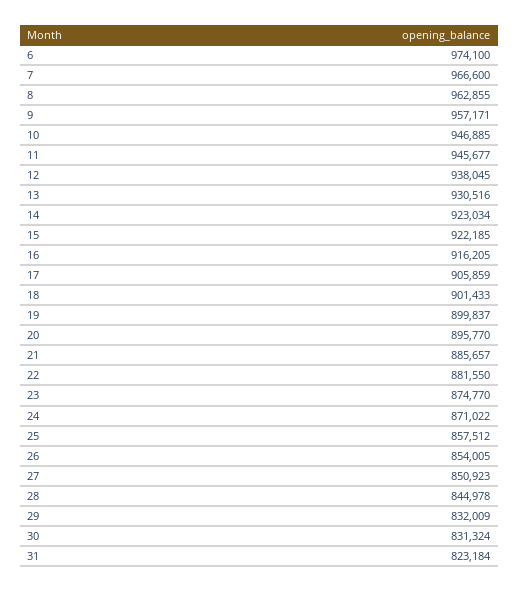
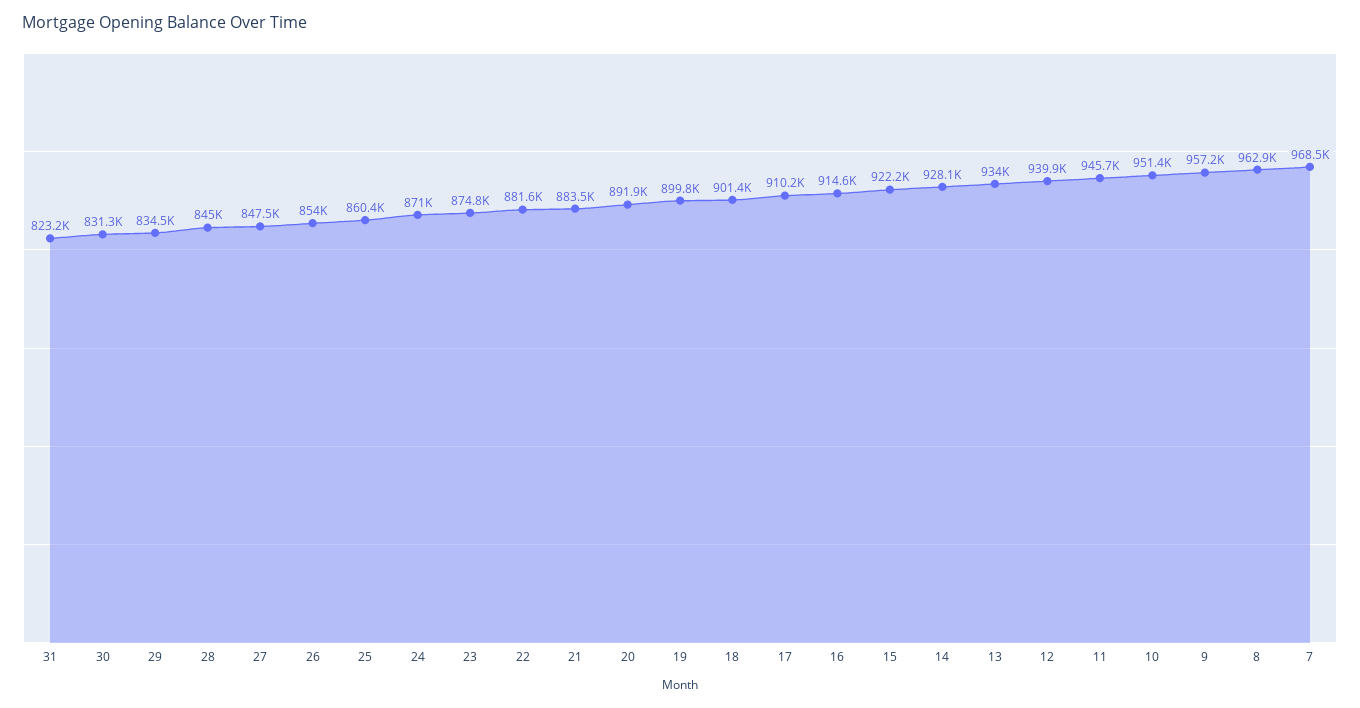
6: 974100 -> none
7: 966600 -> 968500
10: 946885 -> 951400
12: 938045 -> 939900
13: 930516 -> 934000
14: 923034 -> 928100
16: 916205 -> 914600
17: 905859 -> 910200
20: 895770 -> 891900
21: 885657 -> 883500
25: 857512 -> 860400
27: 850923 -> 847500
29: 832009 -> 834500

